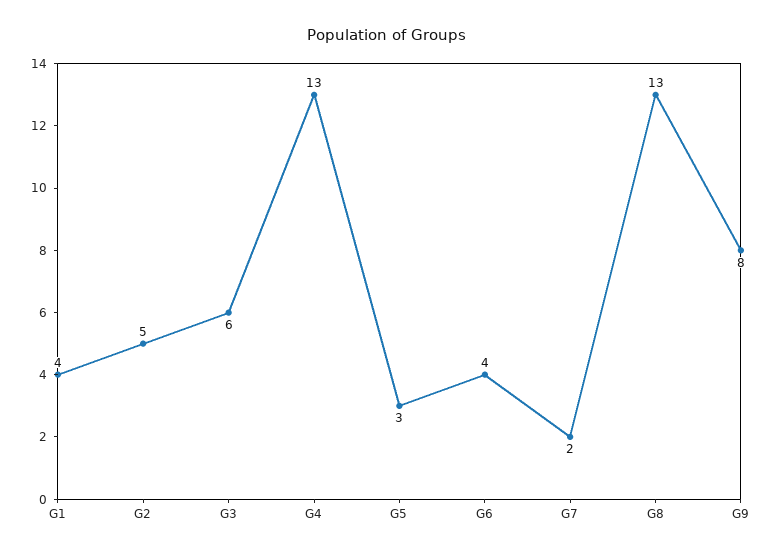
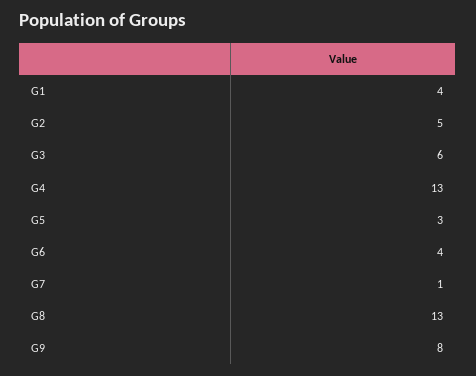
G7: 2 -> 1

